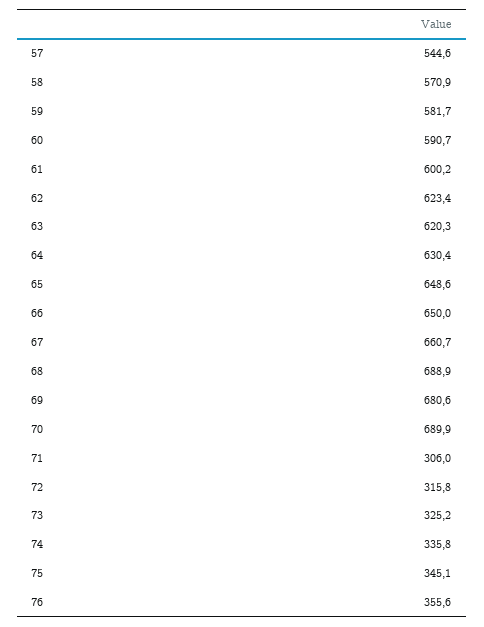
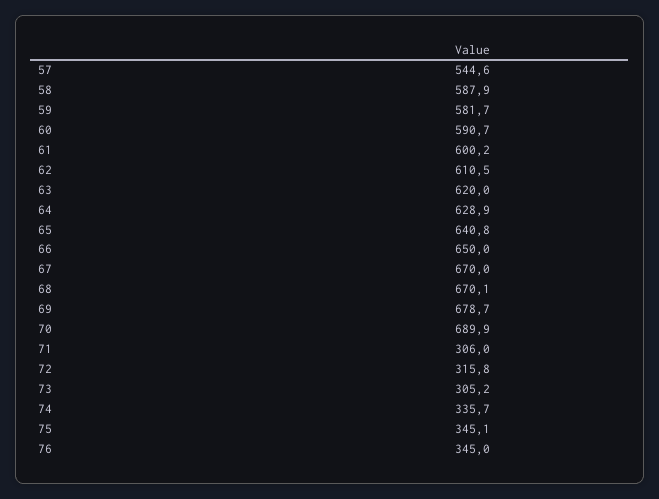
58: 570.9 -> 587.9
62: 623.4 -> 610.5
63: 620.3 -> 620
64: 630.4 -> 628.9
65: 648.6 -> 640.8
67: 660.7 -> 670
68: 688.9 -> 670.1
69: 680.6 -> 678.7
73: 325.2 -> 305.2
74: 335.8 -> 335.7
76: 355.6 -> 345

